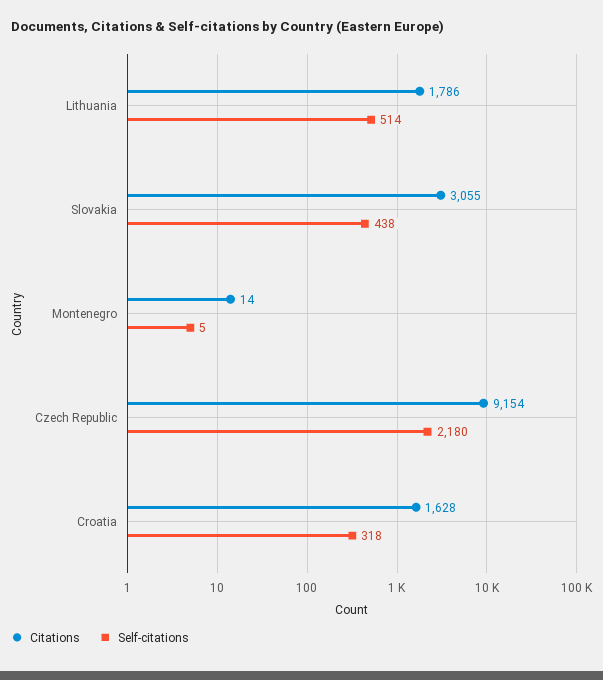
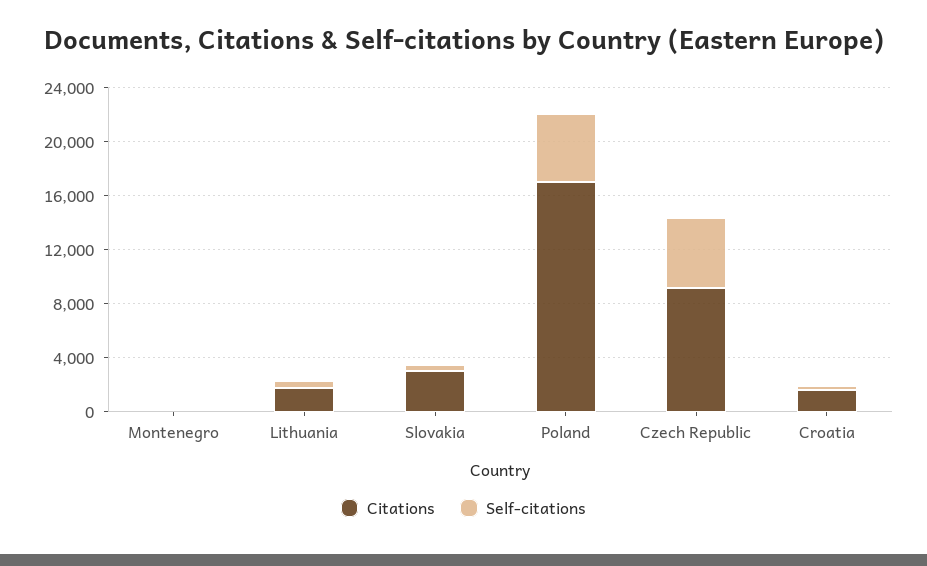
Self-citations, Czech Republic: 2180 -> 5000
Citations, Poland: none -> 17000
Self-citations, Poland: none -> 5000

